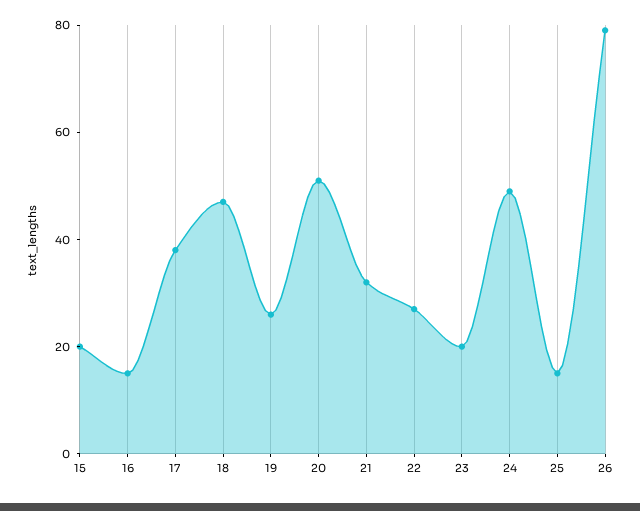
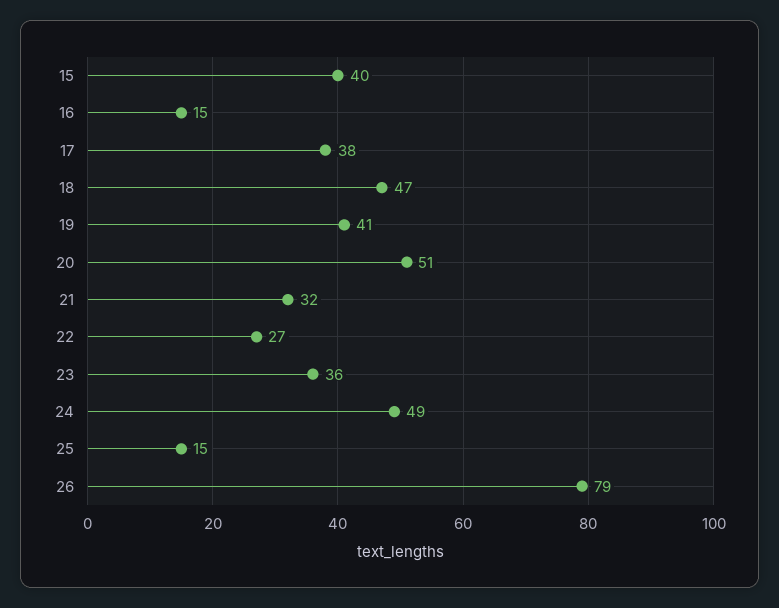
15: 20 -> 40
19: 25 -> 41
23: 20 -> 36

